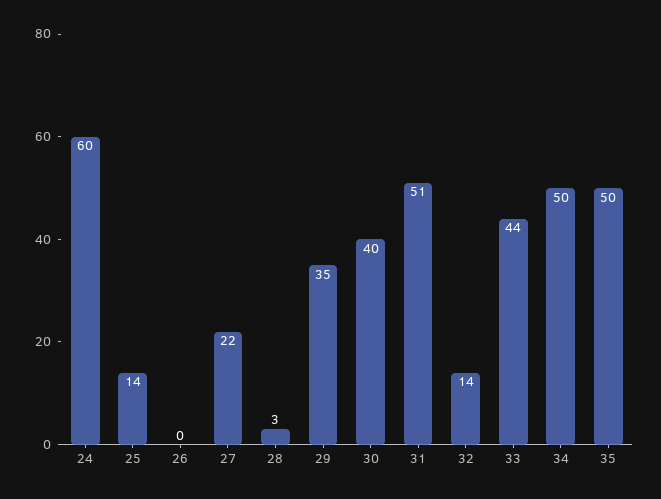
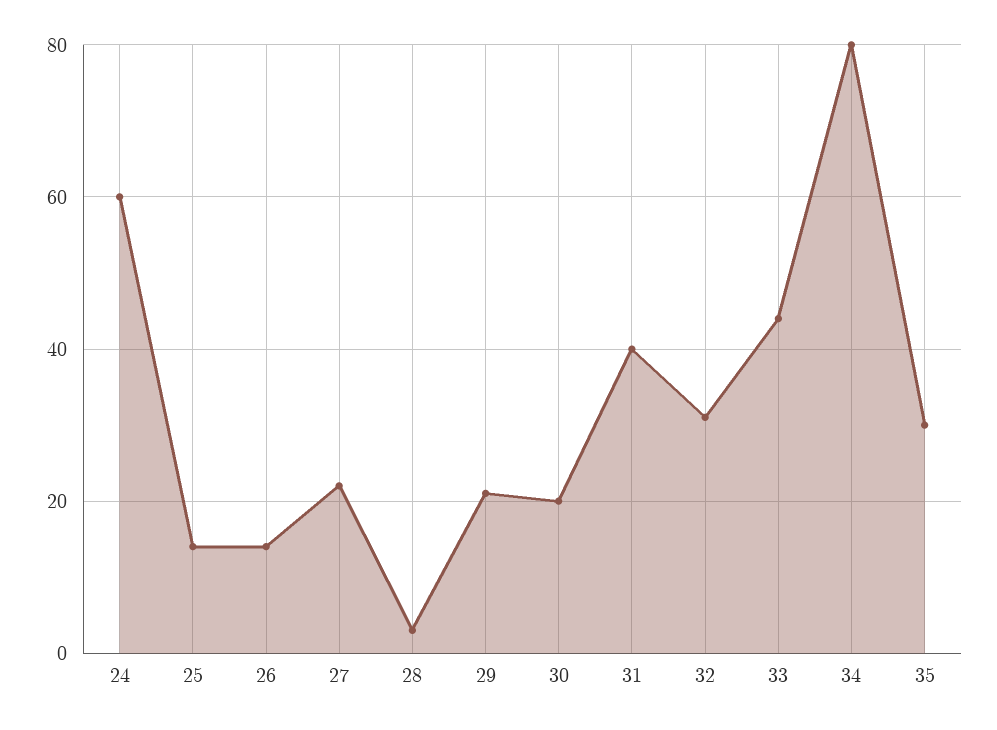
26: 0 -> 15
29: 35 -> 20
30: 40 -> 20
31: 51 -> 40
32: 14 -> 30
34: 50 -> 80
35: 50 -> 30

